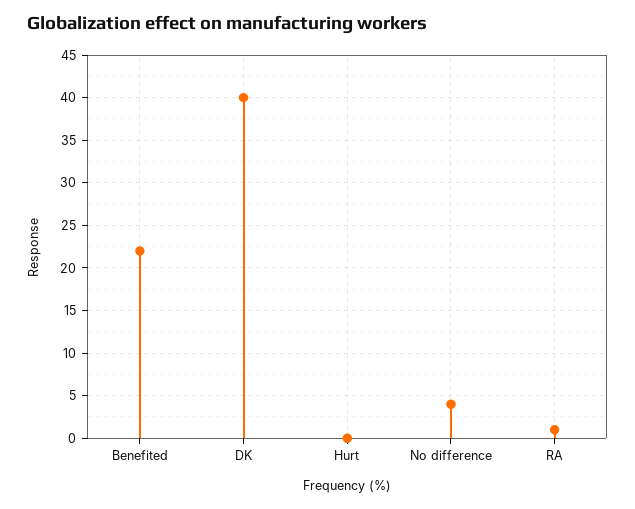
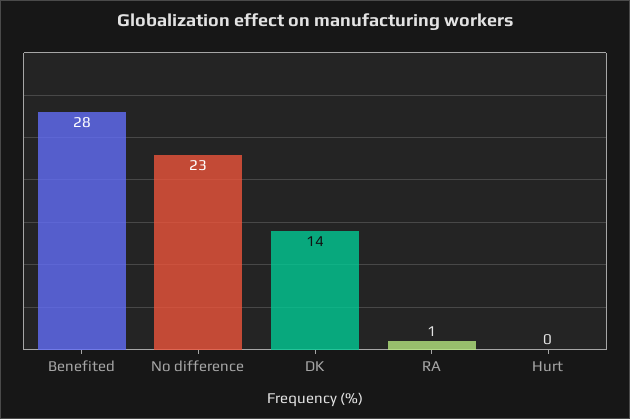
Benefited: 22 -> 28
DK: 40 -> 14
No difference: 4 -> 23

